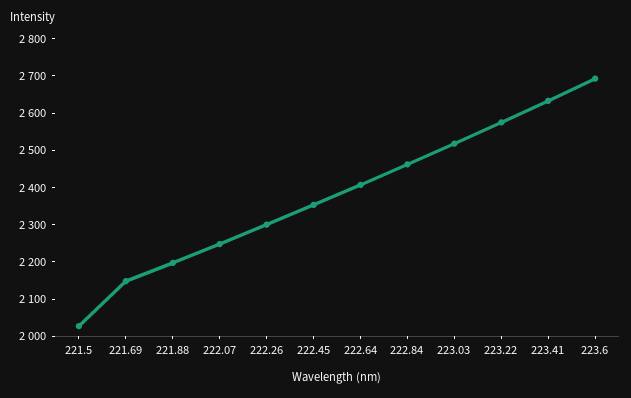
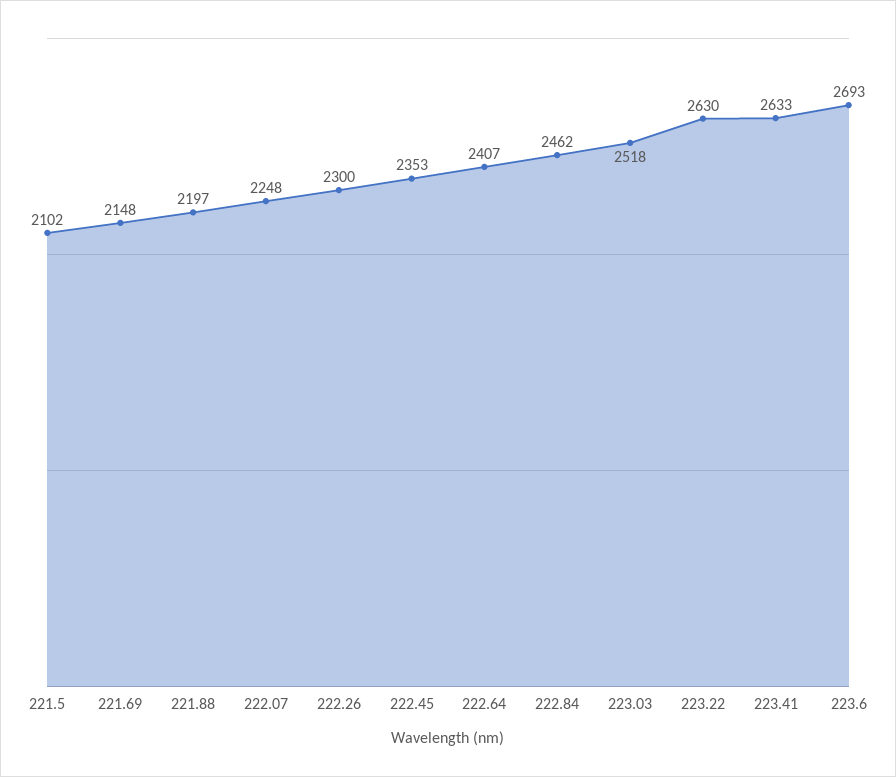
221.5: 2025 -> 2102
223.22: 2575 -> 2630

